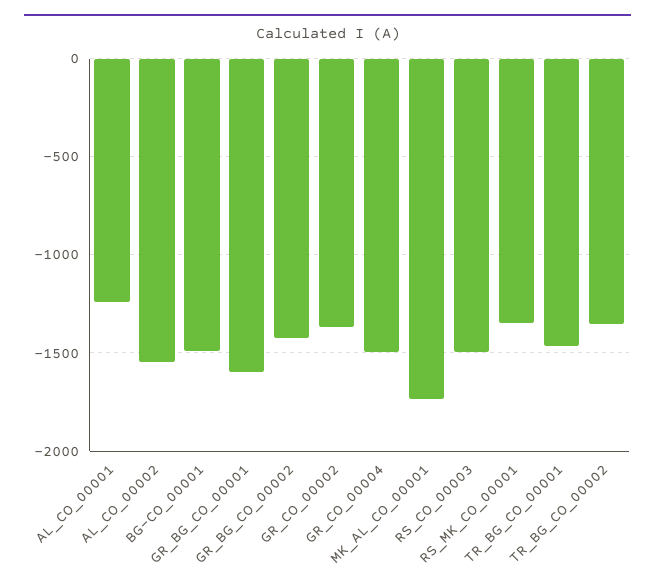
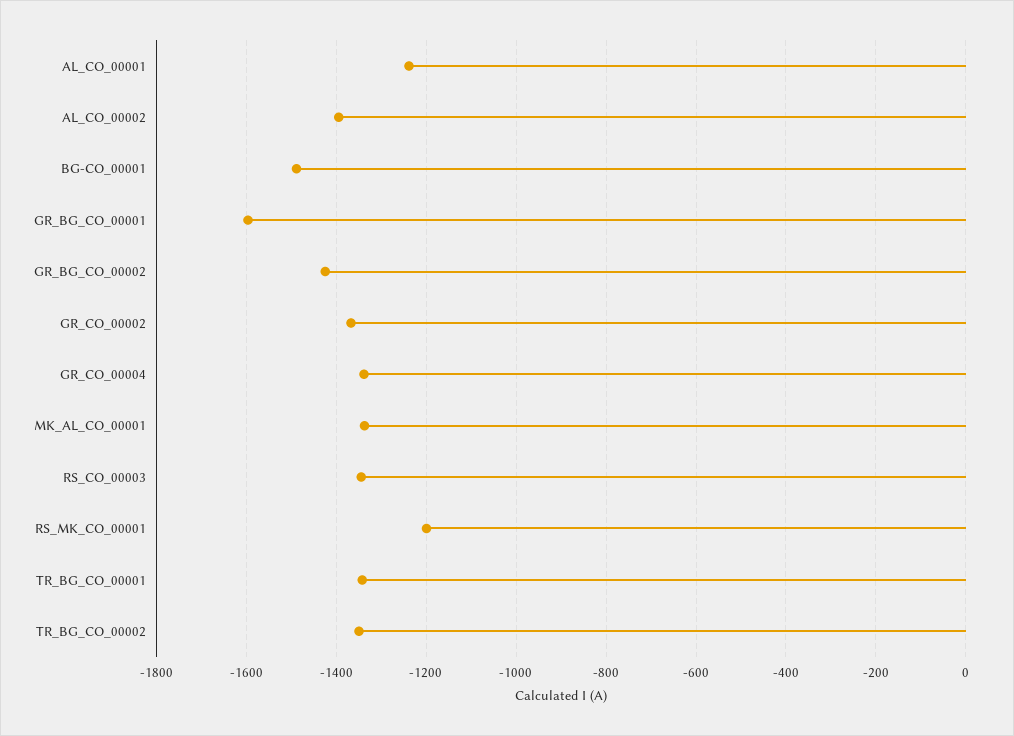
AL_CO_00002: -1550 -> -1400
GR_CO_00004: -1500 -> -1340
MK_AL_CO_00001: -1750 -> -1340
RS_CO_00003: -1500 -> -1340
RS_MK_CO_00001: -1350 -> -1200
TR_BG_CO_00001: -1450 -> -1340

